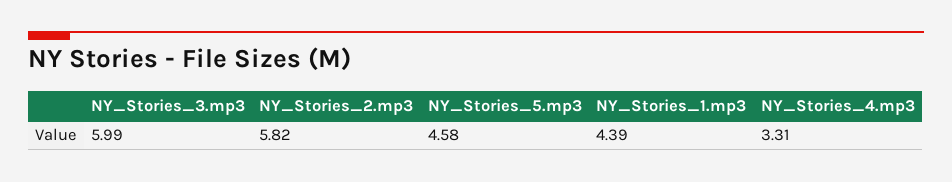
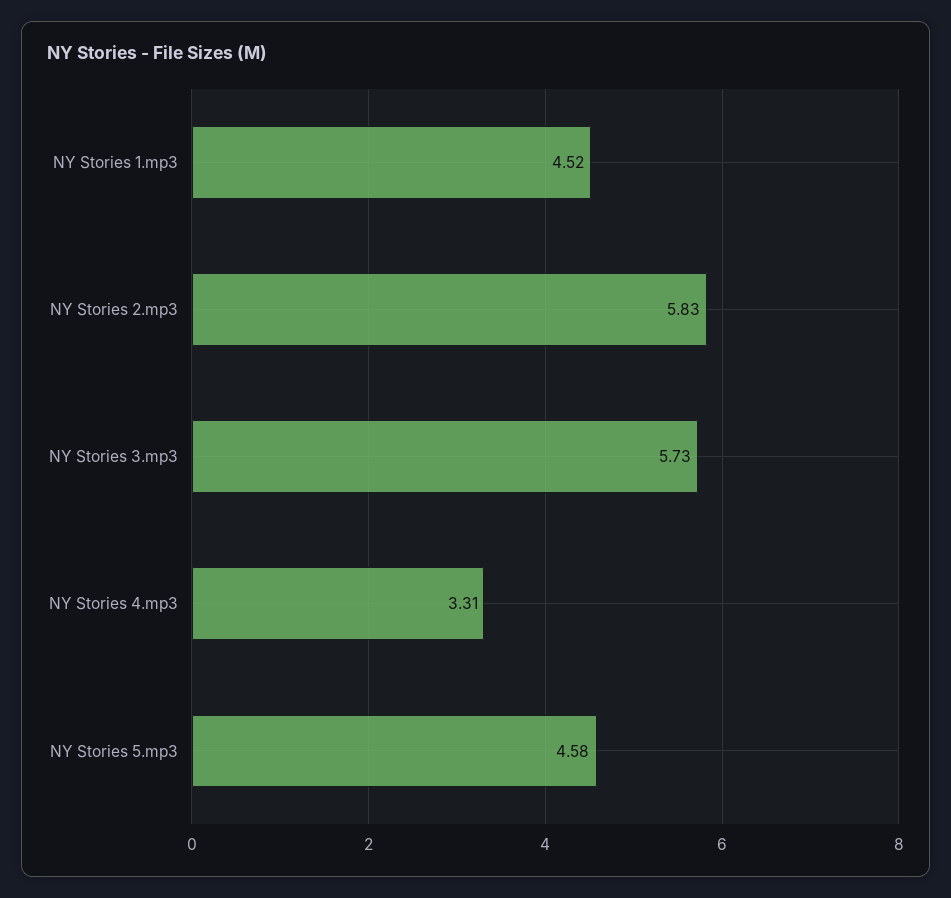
NY_Stories_3.mp3: 5.99 -> 5.73
NY_Stories_2.mp3: 5.82 -> 5.83
NY_Stories_1.mp3: 4.39 -> 4.52

